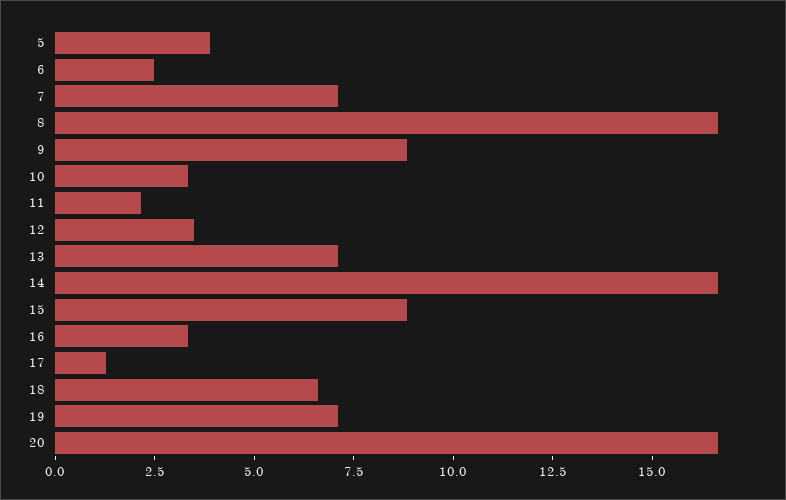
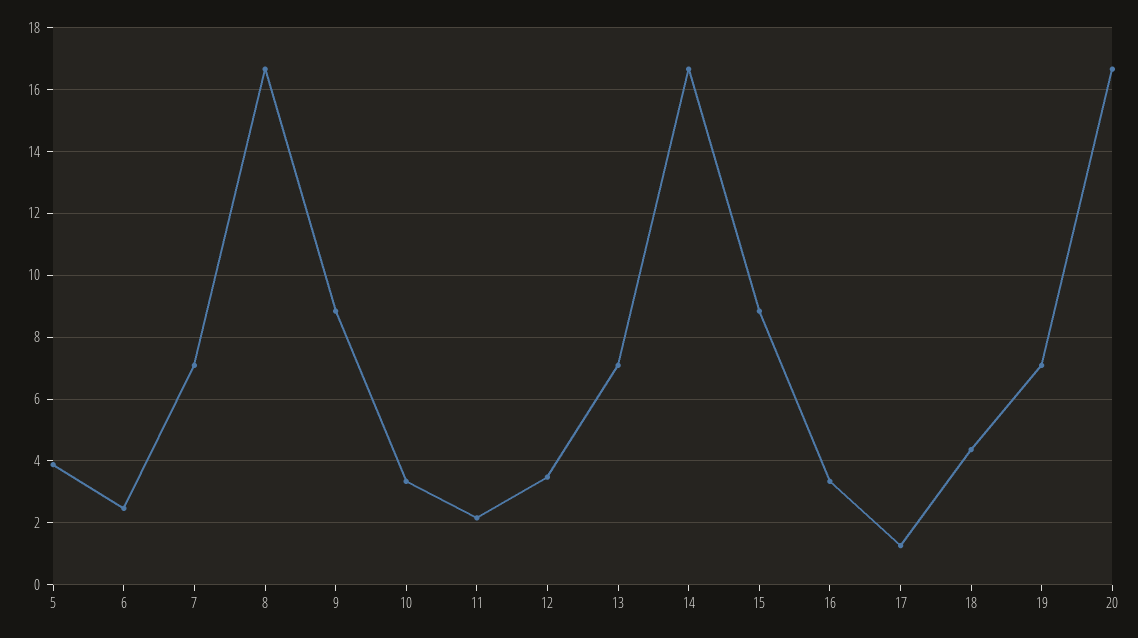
18: 6.5 -> 4.4

